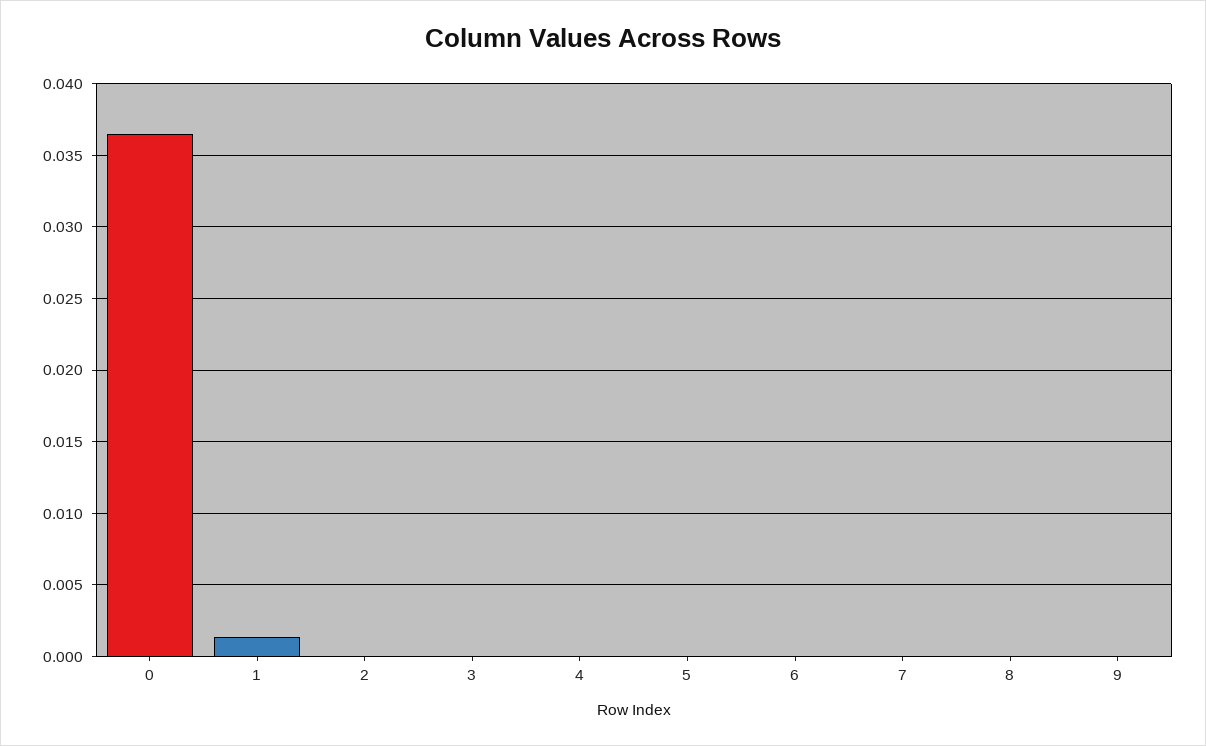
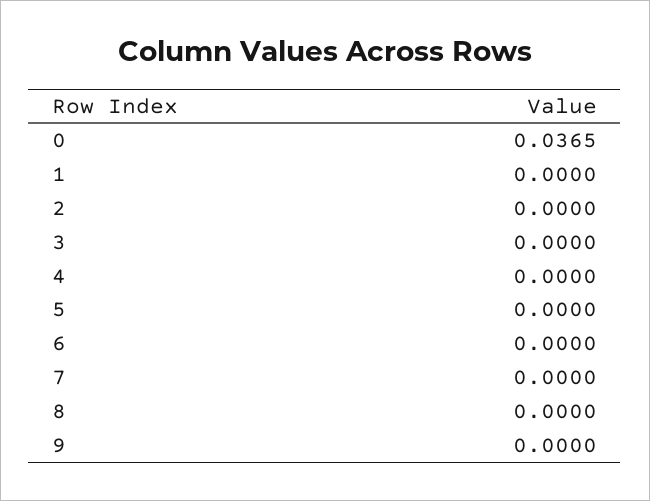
1: 0.0015 -> 0

